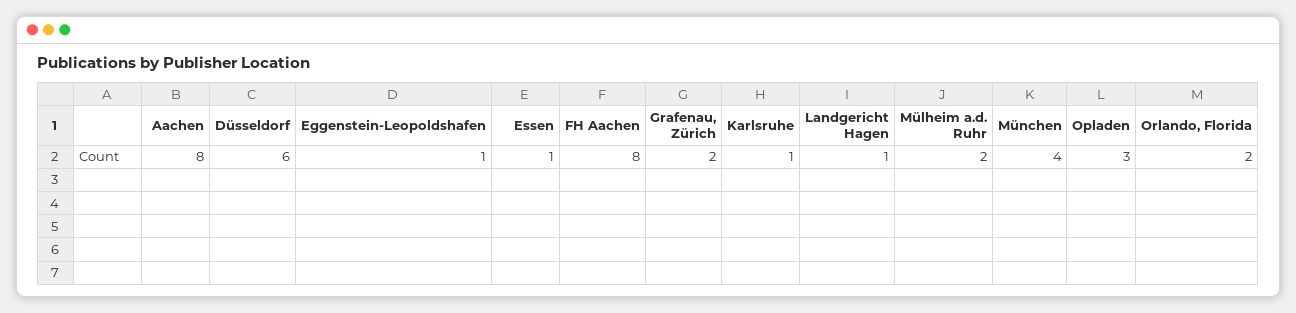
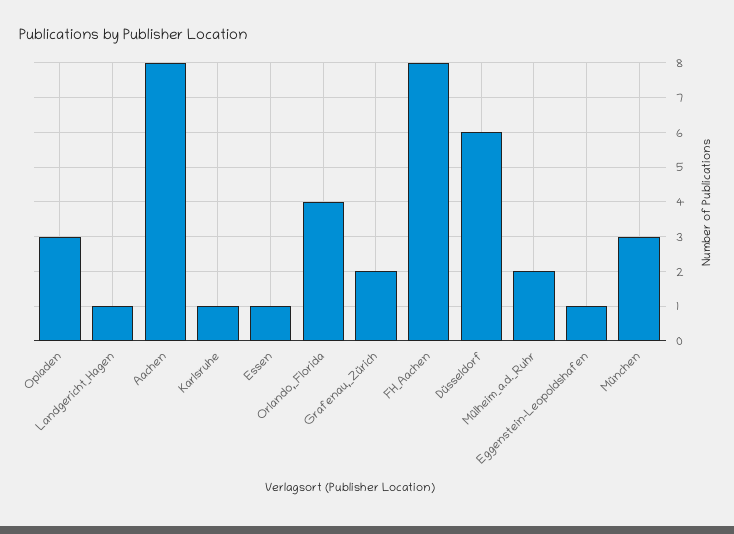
München: 4 -> 3
Orlando, Florida: 2 -> 4

